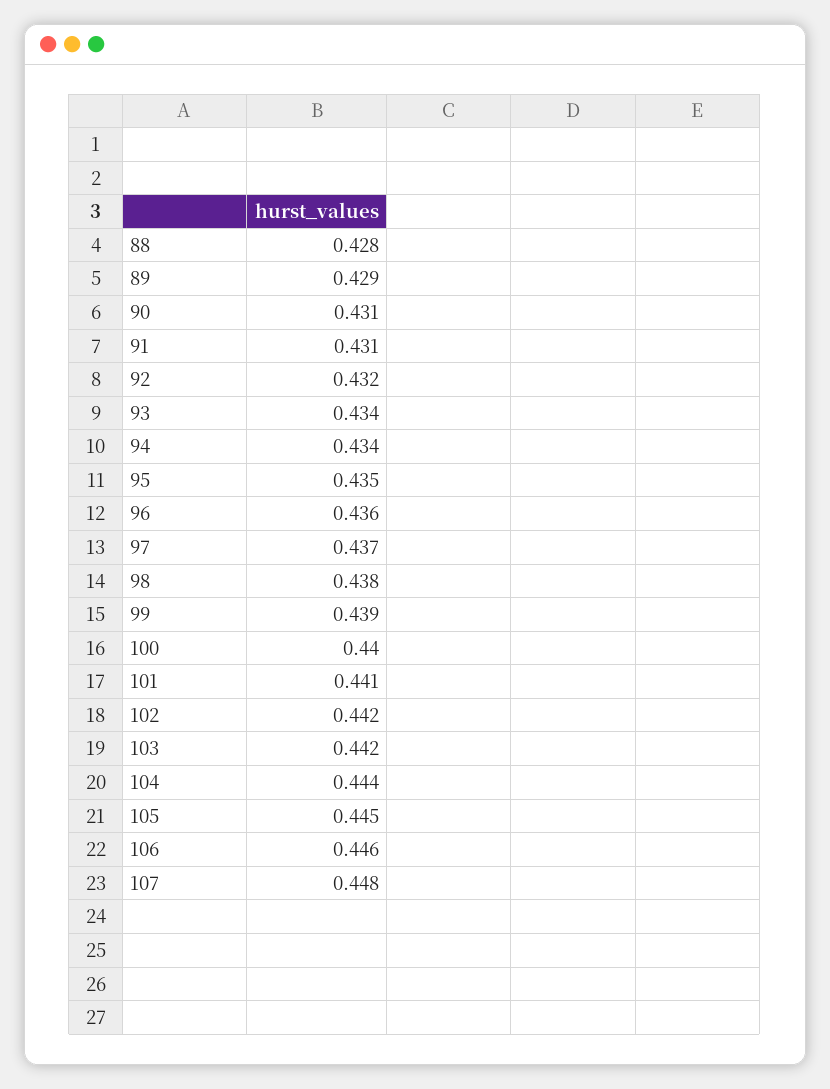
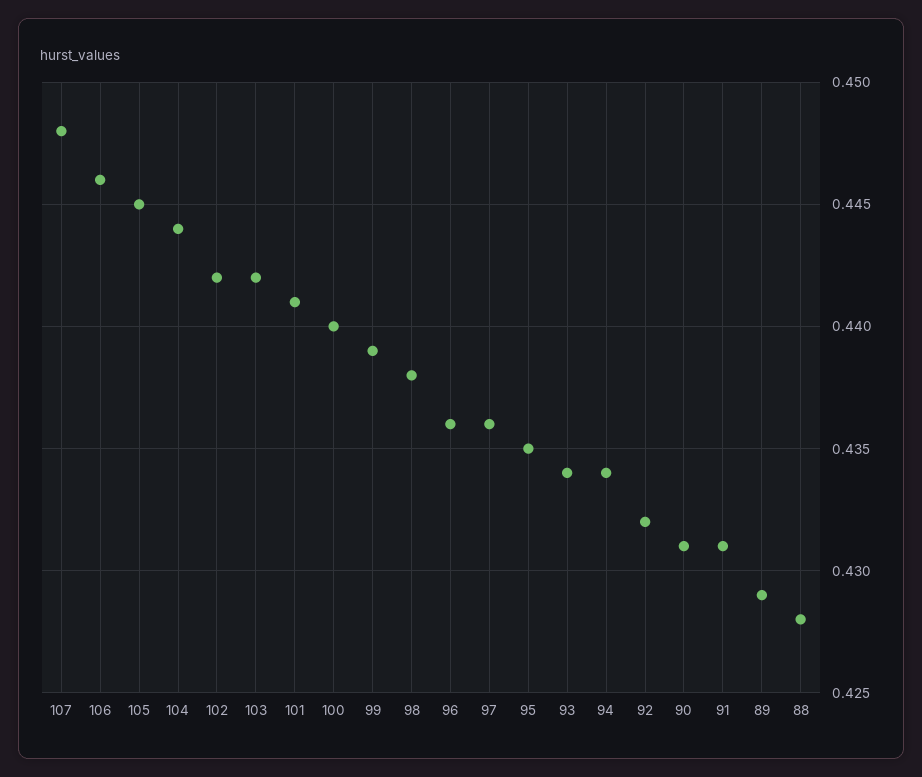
97: 0.437 -> 0.436

